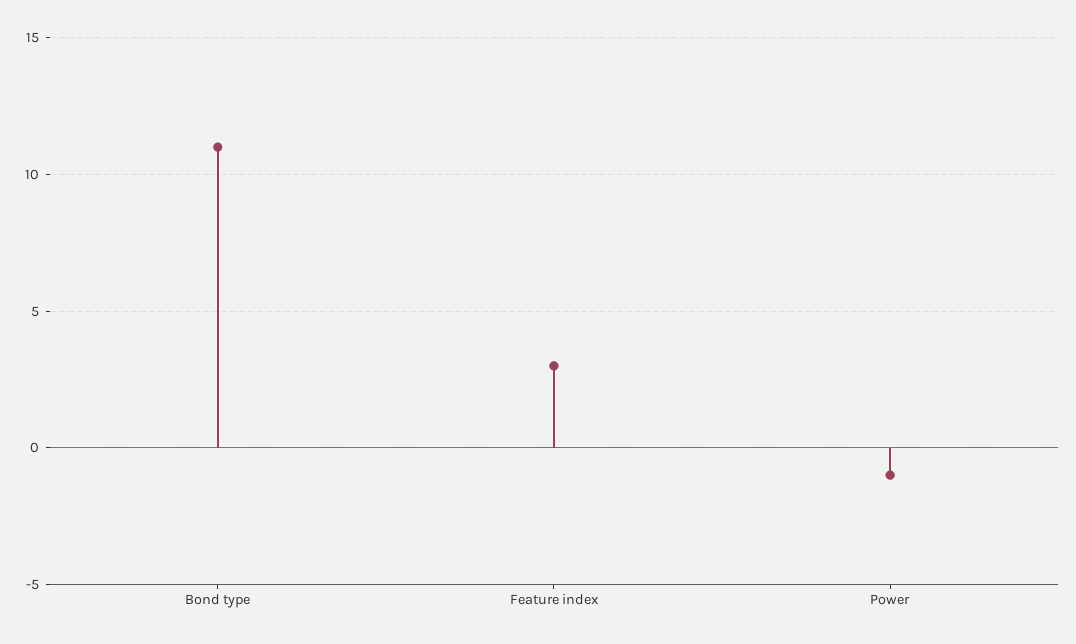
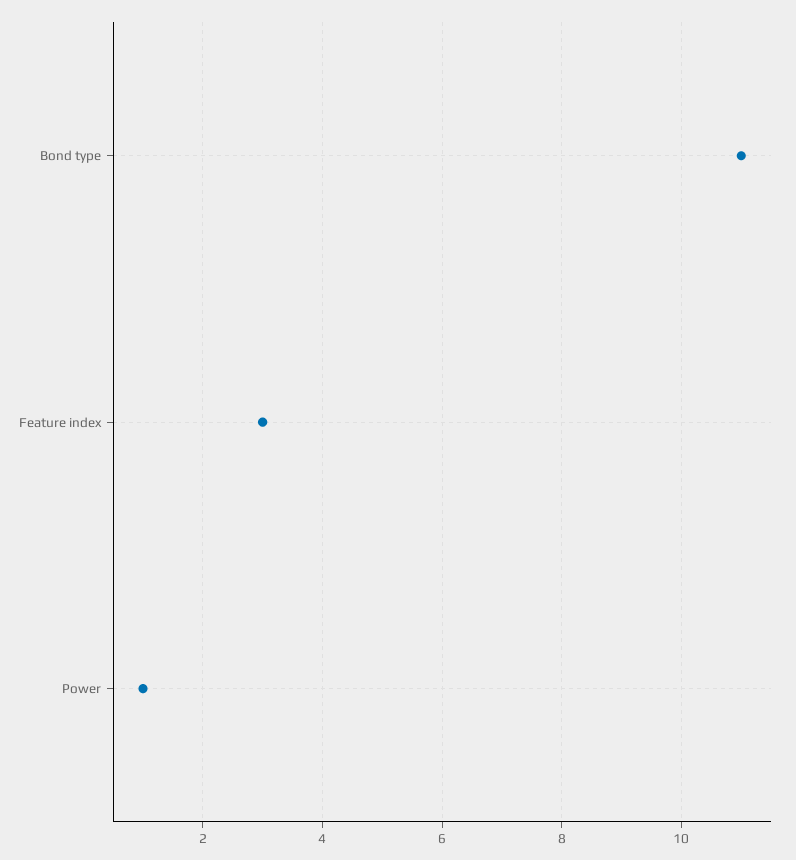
Power: -1 -> 1

